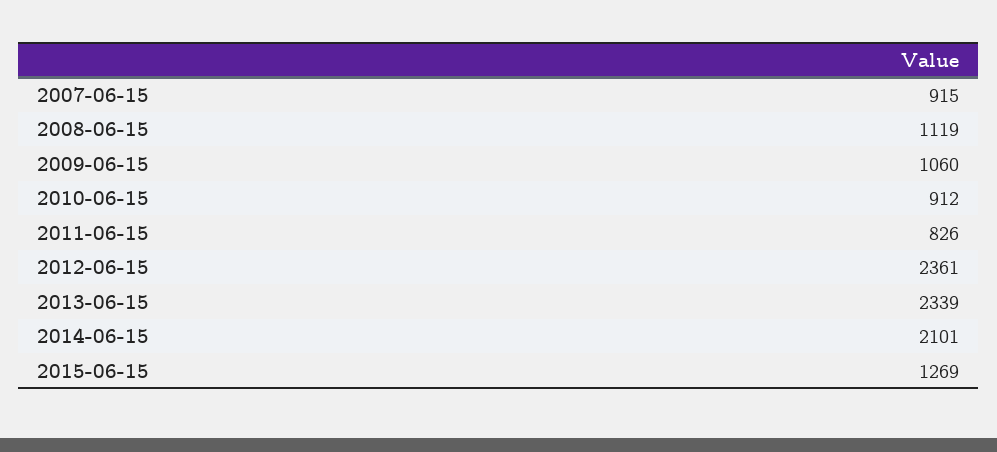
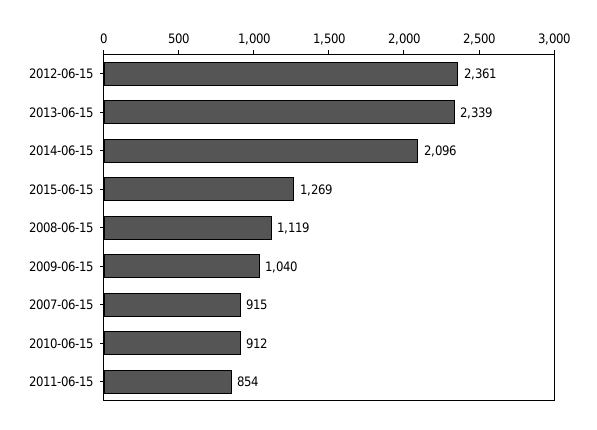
2009-06-15: 1060 -> 1040
2011-06-15: 826 -> 854
2014-06-15: 2101 -> 2096

